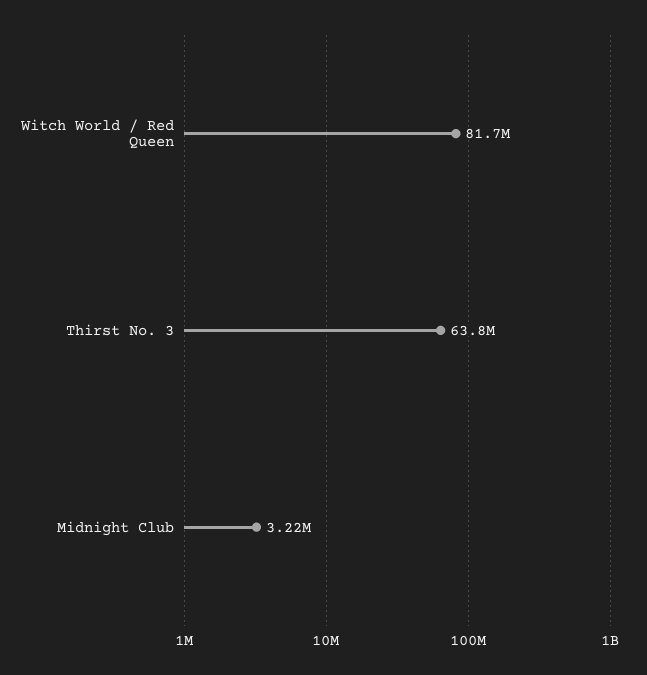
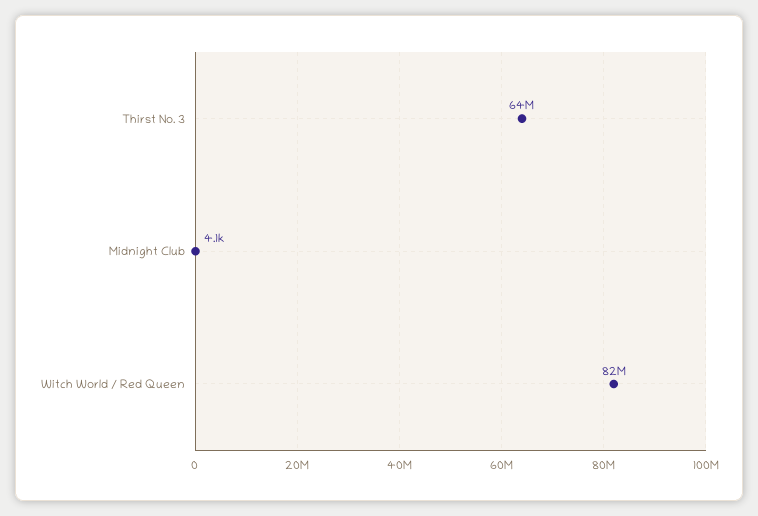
Midnight Club: 3220000 -> 4100

